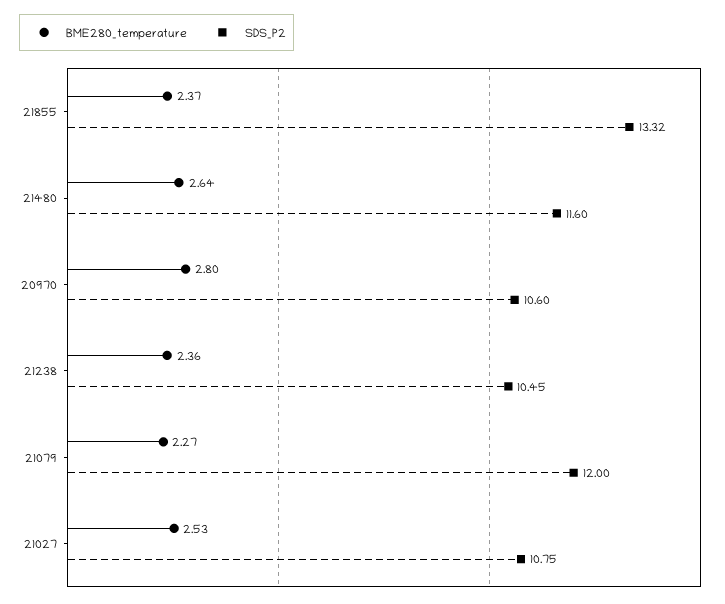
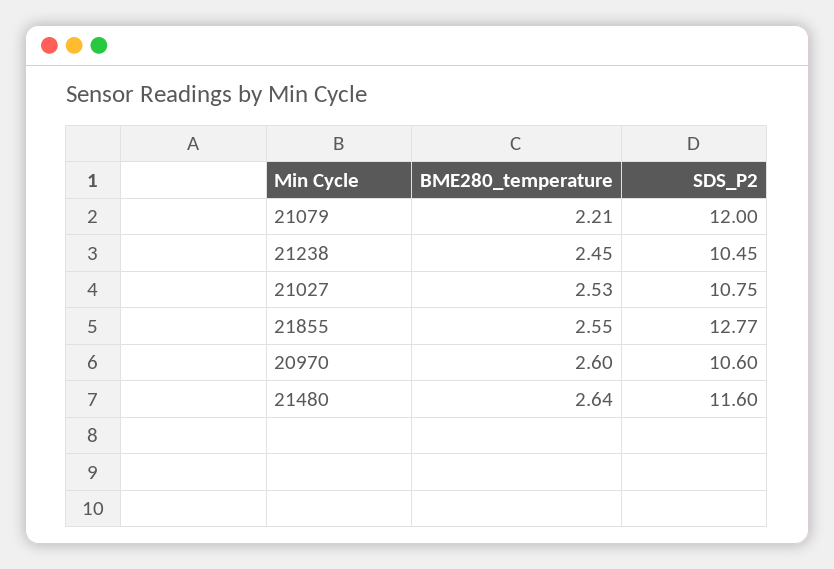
BME280_temperature, 21855: 2.37 -> 2.55
SDS_P2, 21855: 13.32 -> 12.77
BME280_temperature, 20970: 2.8 -> 2.6
BME280_temperature, 21238: 2.36 -> 2.45
BME280_temperature, 21079: 2.27 -> 2.21

